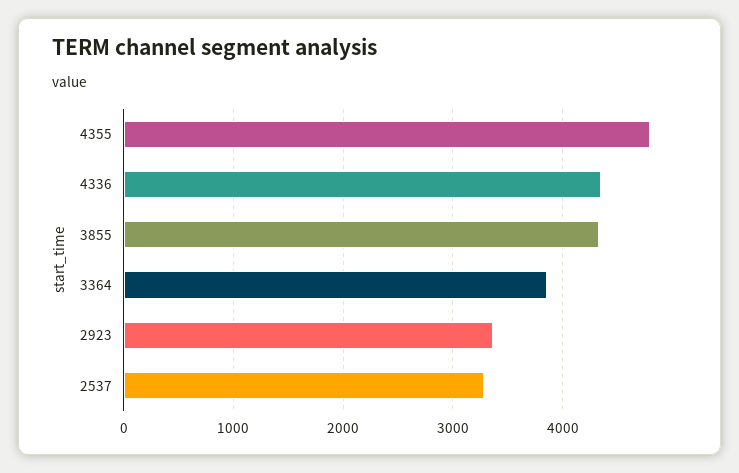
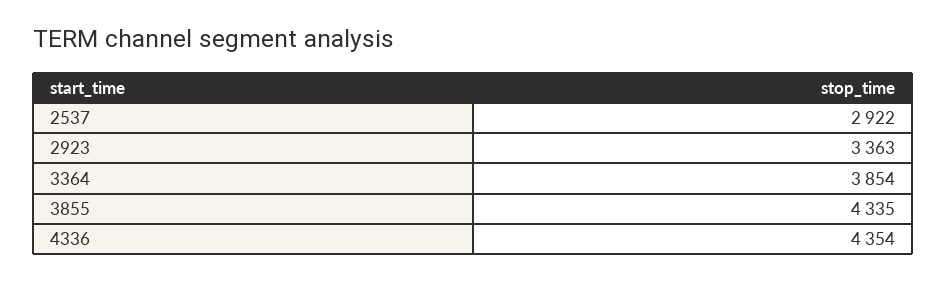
4355: 4800 -> none
2537: 3300 -> 2922

